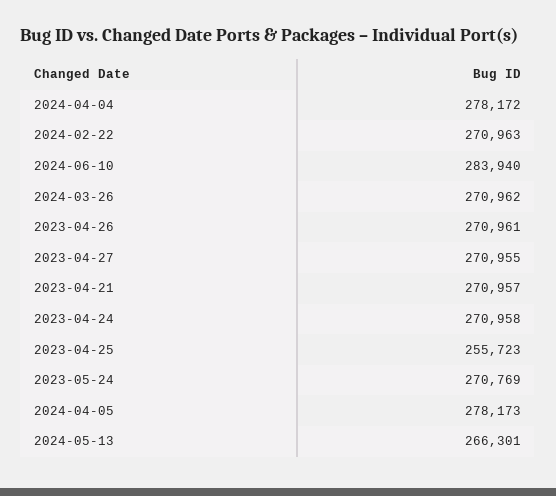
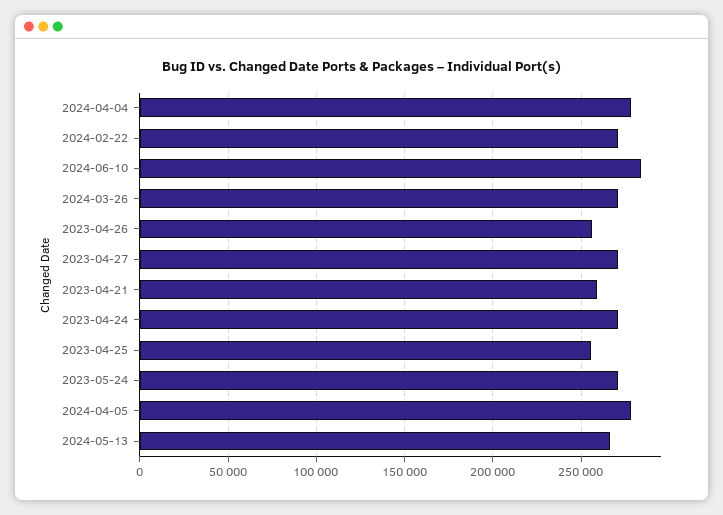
2023-04-26: 270961 -> 255000
2023-04-21: 270957 -> 260000

